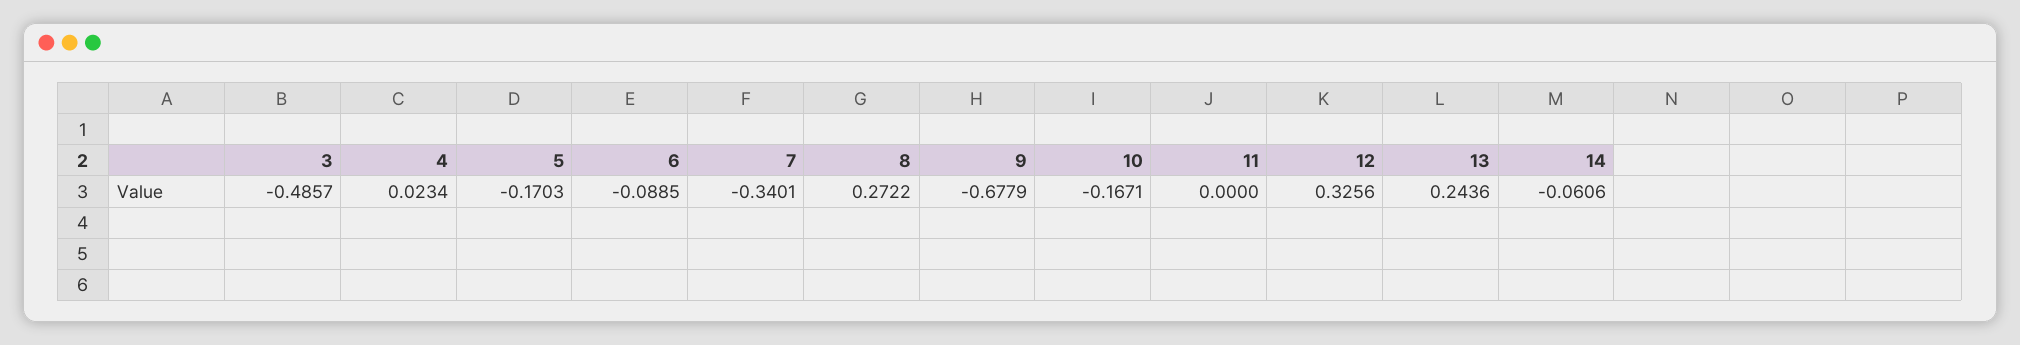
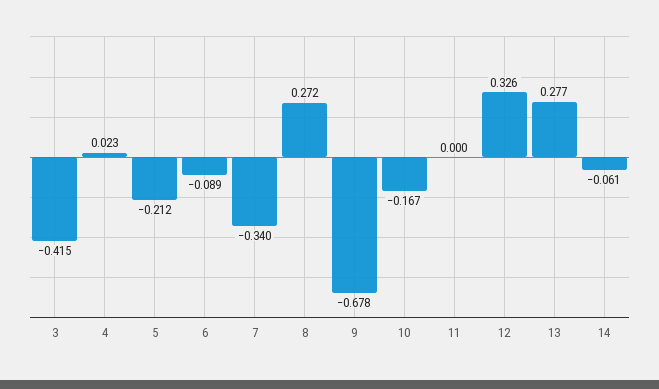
3: -0.4857 -> -0.415
5: -0.1703 -> -0.212
13: 0.2436 -> 0.277

